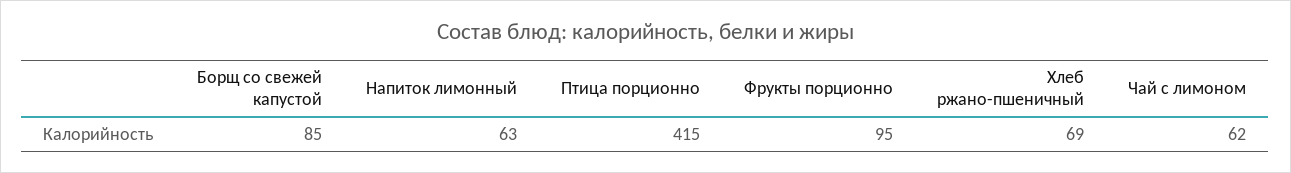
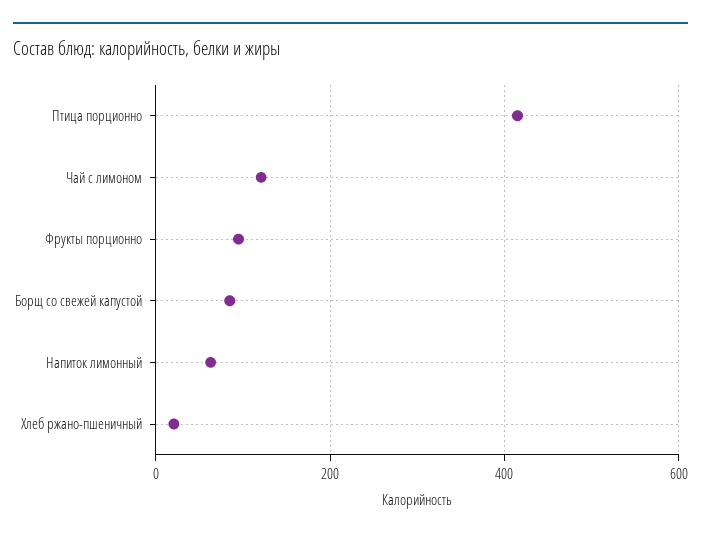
Хлеб ржано-пшеничный: 69 -> 20
Чай с лимоном: 62 -> 120

